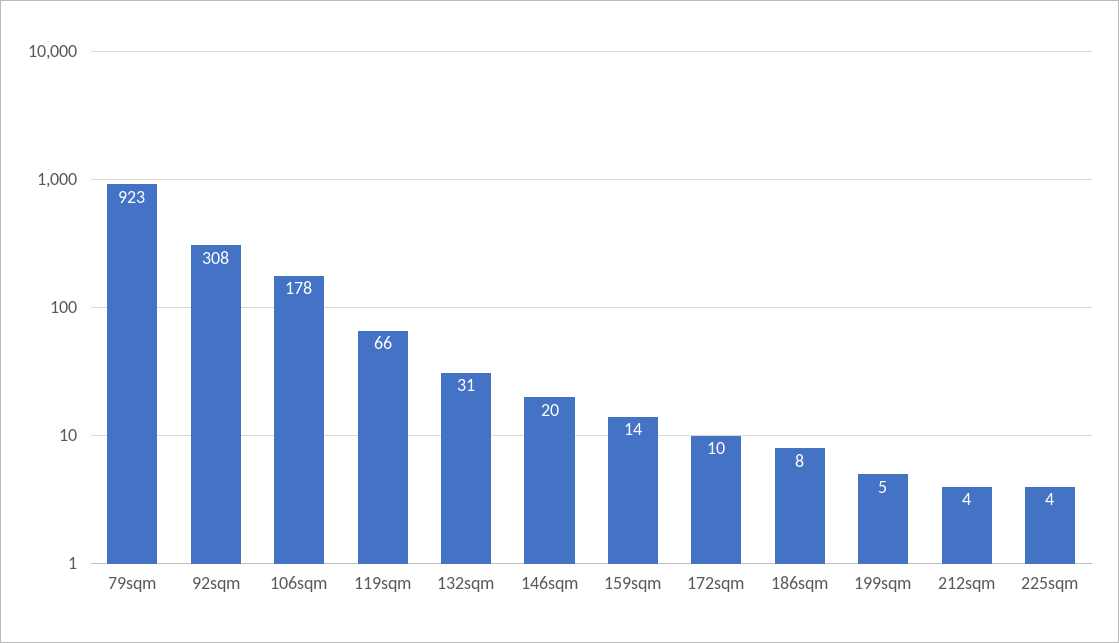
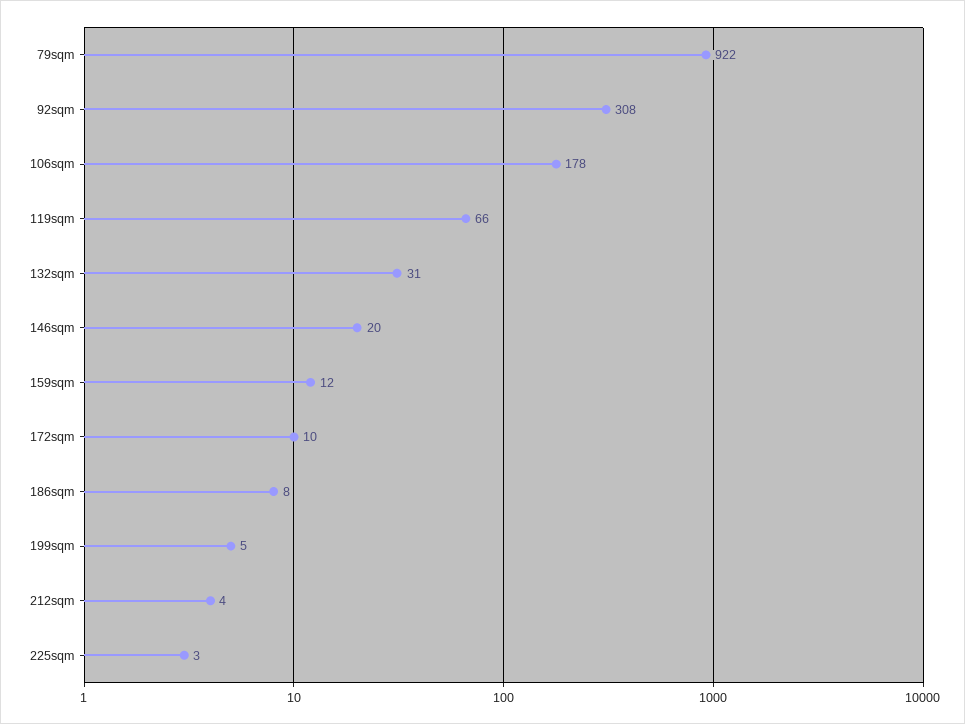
79sqm: 923 -> 922
159sqm: 14 -> 12
225sqm: 4 -> 3

